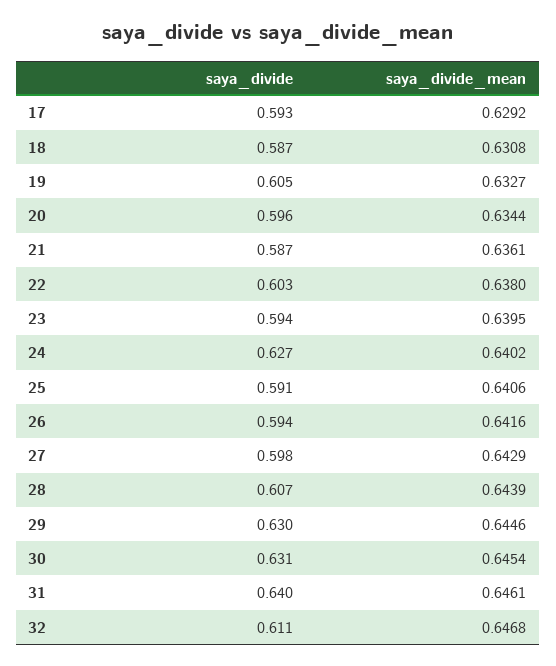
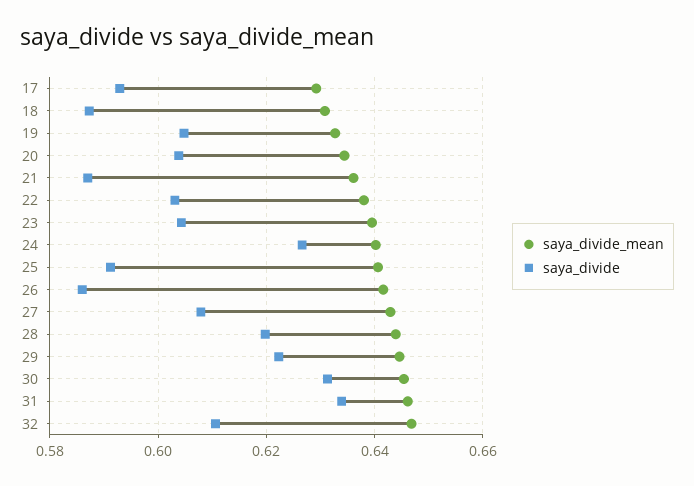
saya_divide, 20: 0.596 -> 0.604
saya_divide, 23: 0.594 -> 0.604
saya_divide, 26: 0.594 -> 0.586
saya_divide, 27: 0.598 -> 0.608
saya_divide, 28: 0.607 -> 0.62
saya_divide, 29: 0.63 -> 0.622
saya_divide, 31: 0.64 -> 0.634

